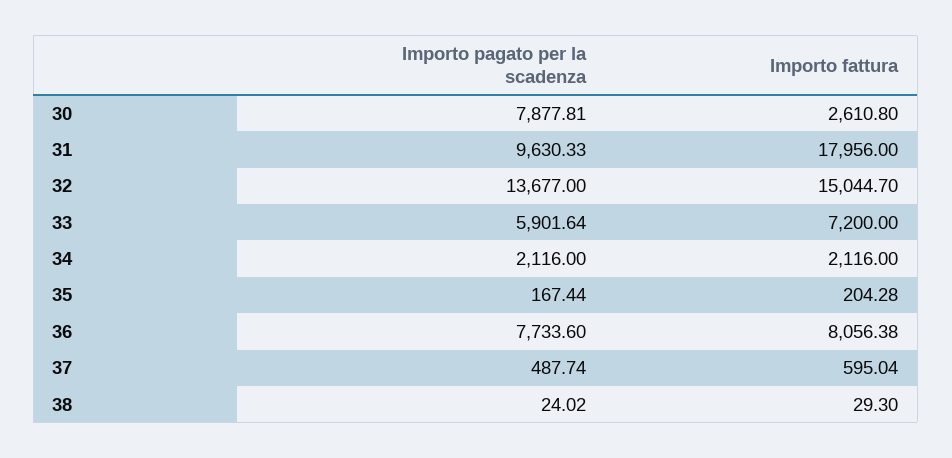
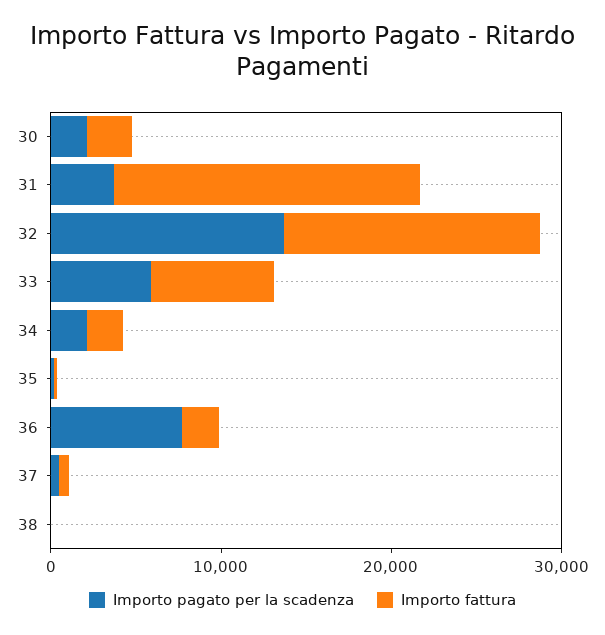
Importo pagato per la scadenza, 30: 7877.81 -> 2000
Importo pagato per la scadenza, 31: 9630.33 -> 4000
Importo fattura, 36: 8056.38 -> 2000

